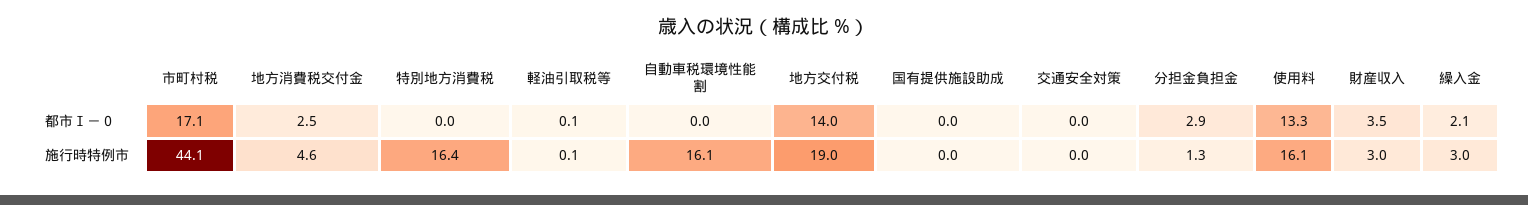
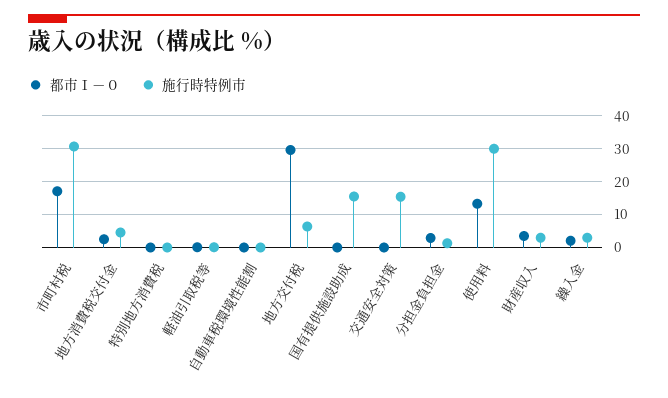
都市Ⅰ－０, 地方交付税: 14 -> 30
施行時特例市, 市町村税: 44.1 -> 30
施行時特例市, 特別地方消費税: 16.4 -> 0
施行時特例市, 自動車税環境性能割: 16.1 -> 0
施行時特例市, 地方交付税: 19 -> 6
施行時特例市, 国有提供施設助成: 0 -> 16
施行時特例市, 交通安全対策: 0 -> 16
施行時特例市, 使用料: 16.1 -> 30

